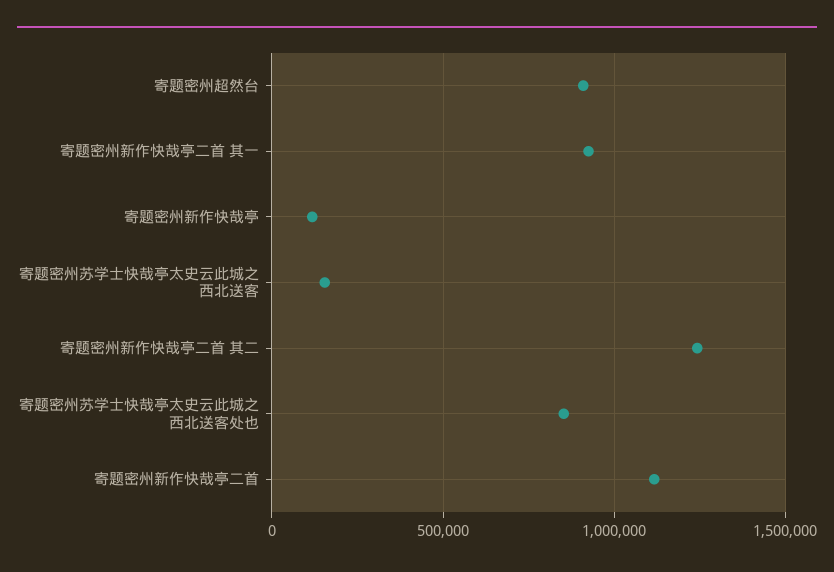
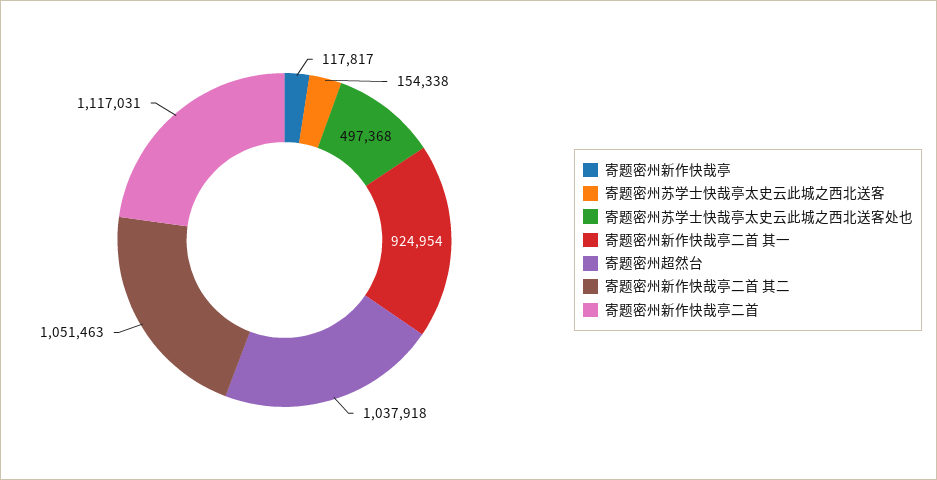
寄题密州超然台: 900000 -> 1037918
寄题密州新作快哉亭二首 其二: 1250000 -> 1051463
寄题密州苏学士快哉亭太史云此城之西北送客处也: 850000 -> 497368

